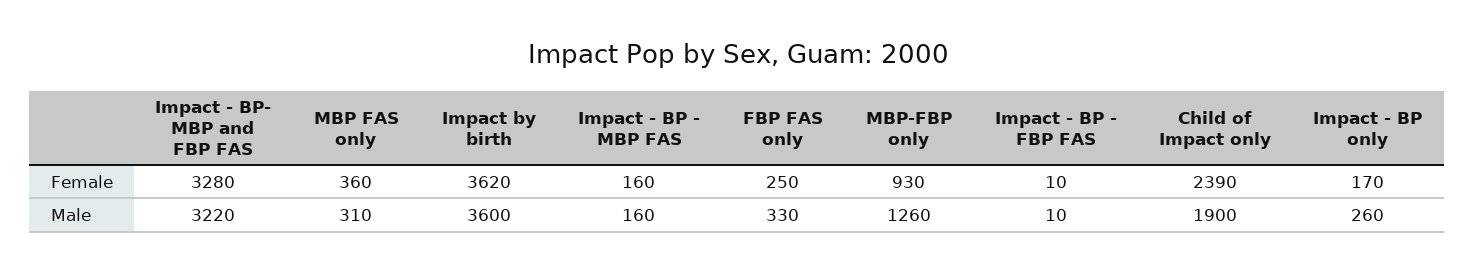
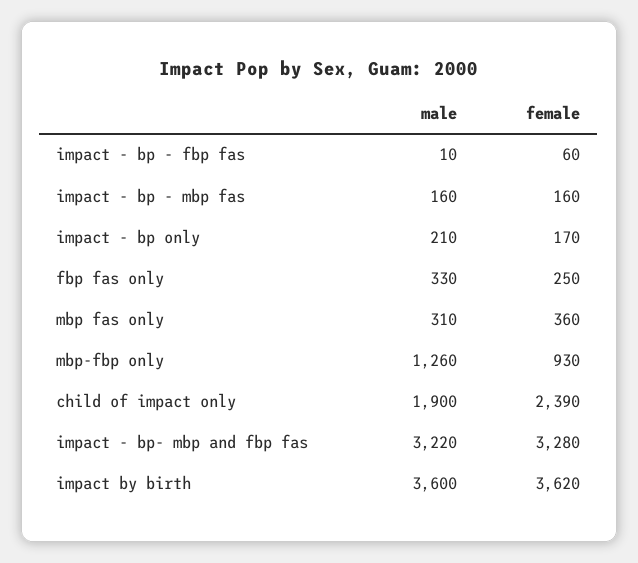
Impact - BP - FBP FAS, Female: 10 -> 60
Impact - BP only, Male: 260 -> 210

